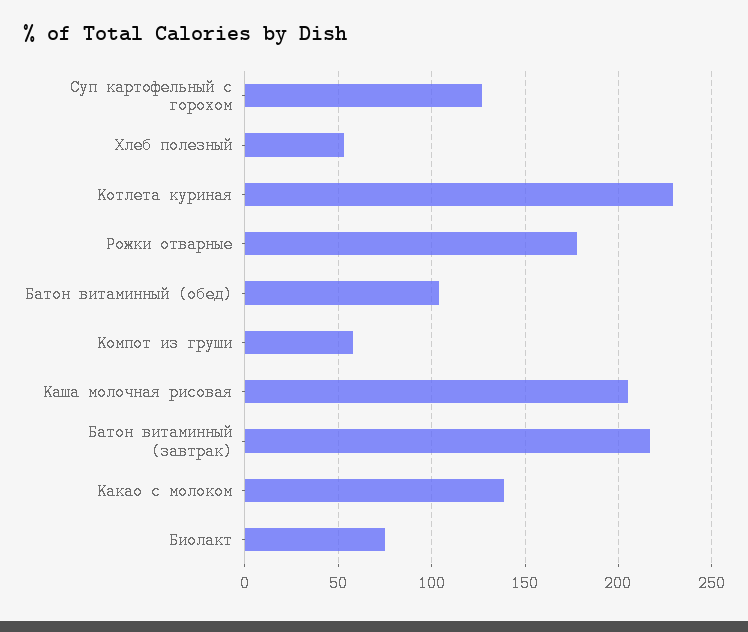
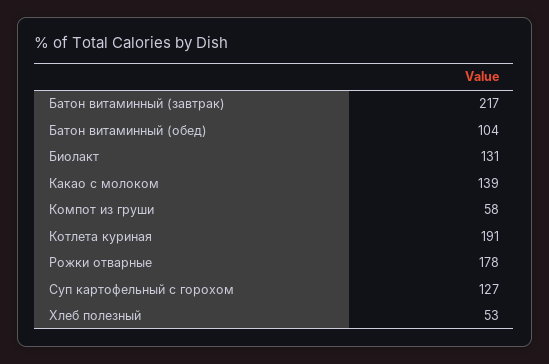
Котлета куриная: 230 -> 191
Каша молочная рисовая: 205 -> none
Биолакт: 75 -> 131

